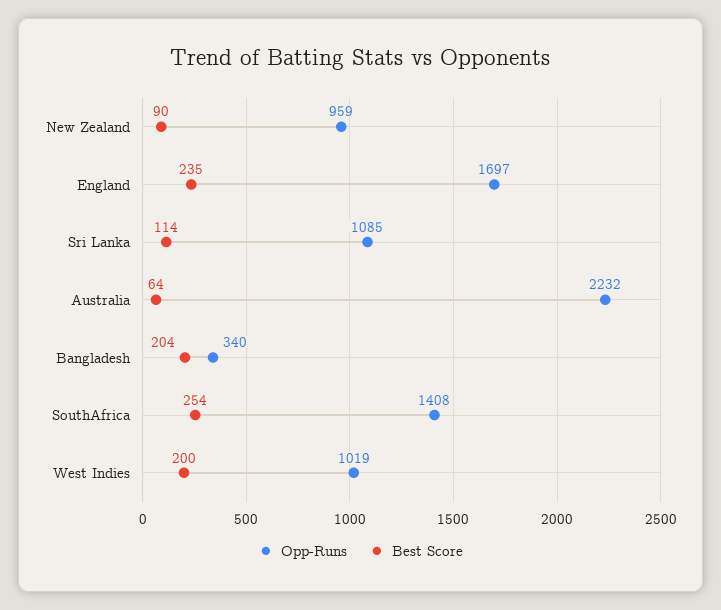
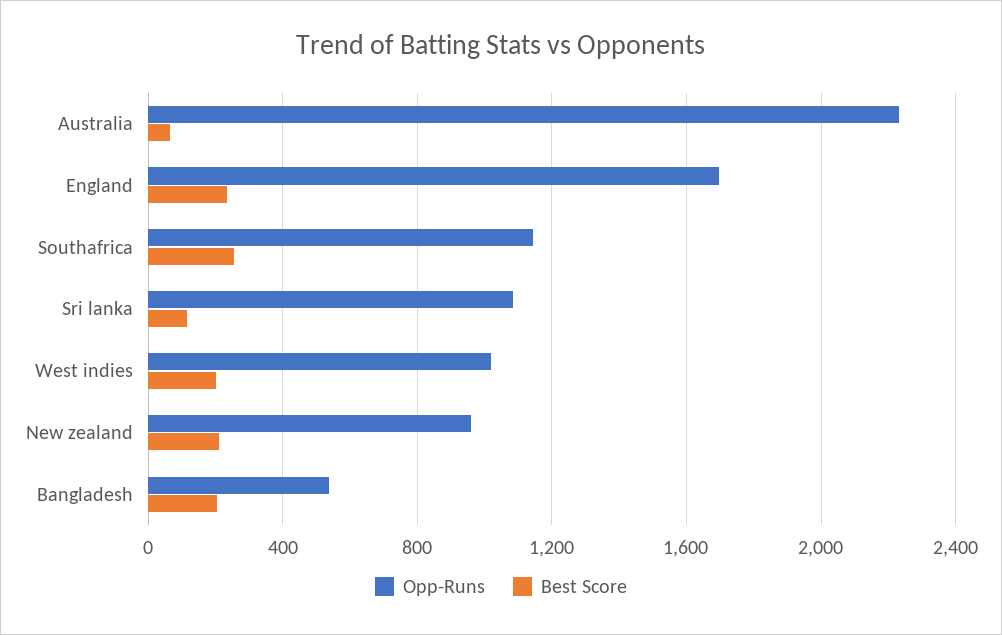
Best Score, New Zealand: 90 -> 200
Opp-Runs, Bangladesh: 340 -> 550
Opp-Runs, SouthAfrica: 1408 -> 1150

